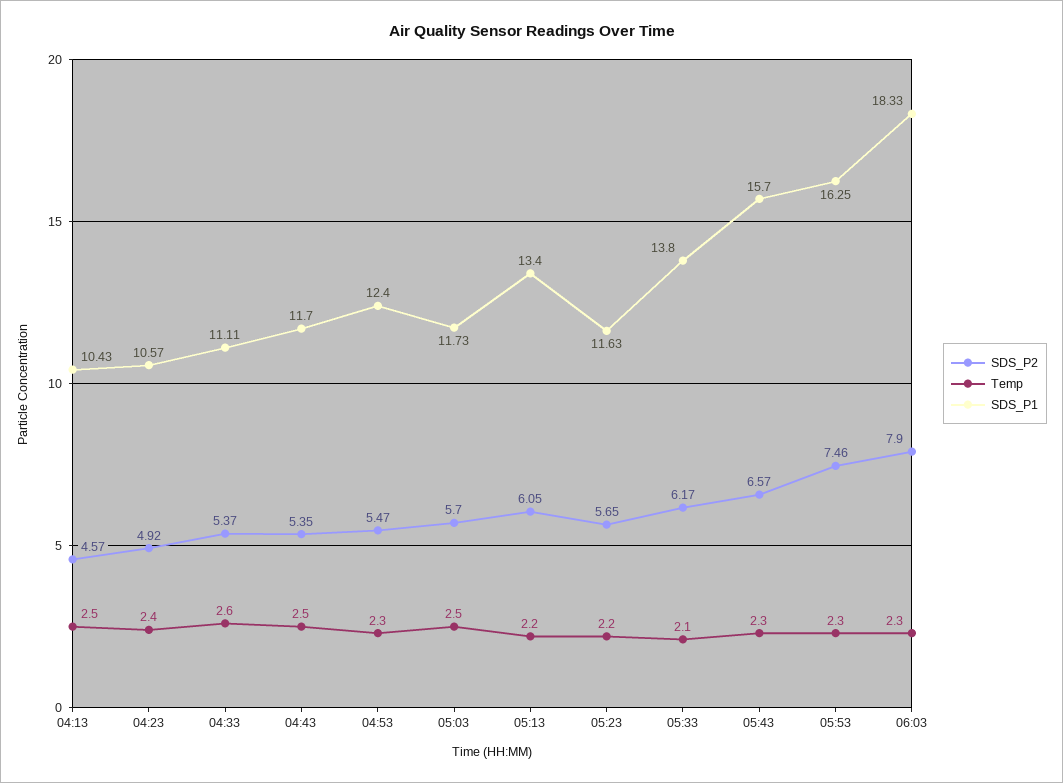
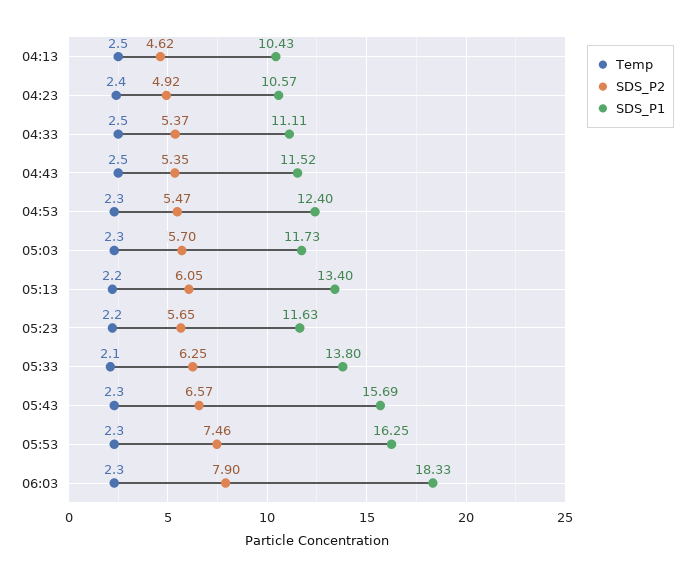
SDS_P2, 04:13: 4.57 -> 4.62
Temp, 04:33: 2.6 -> 2.5
SDS_P1, 04:43: 11.7 -> 11.52
Temp, 05:03: 2.5 -> 2.3
SDS_P2, 05:33: 6.17 -> 6.25
SDS_P1, 05:43: 15.7 -> 15.69

